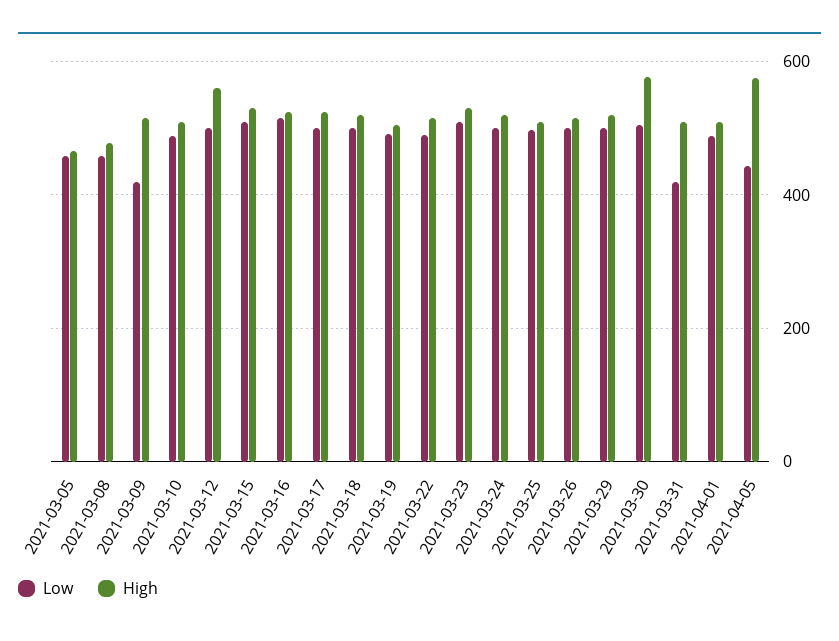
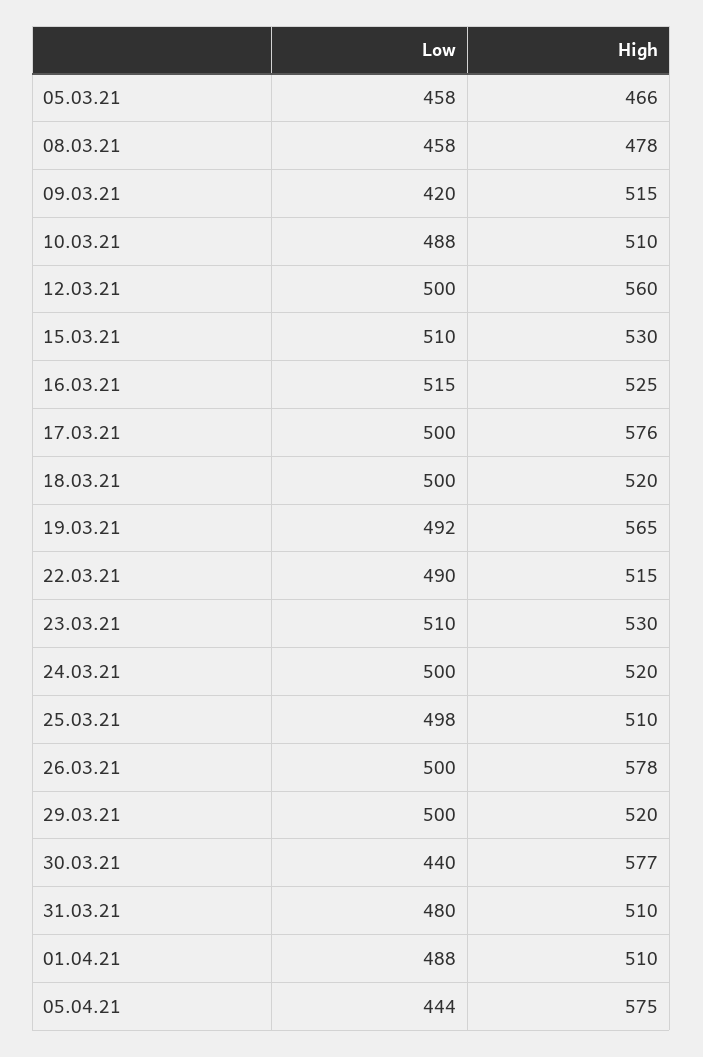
High, 2021-03-17: 520 -> 576
High, 2021-03-19: 500 -> 565
High, 2021-03-26: 520 -> 578
Low, 2021-03-30: 500 -> 440
Low, 2021-03-31: 420 -> 480

